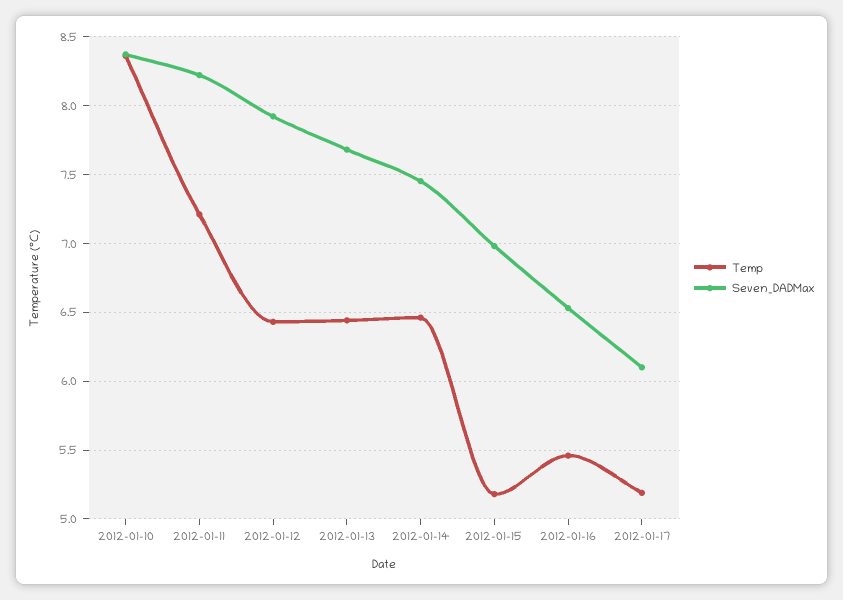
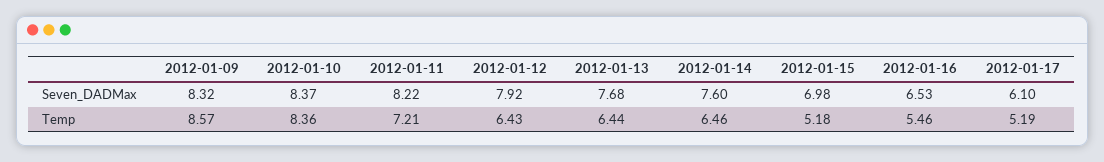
Seven_DADMax, 2012-01-14: 7.45 -> 7.6
Seven_DADMax, 2012-01-09: none -> 8.32
Temp, 2012-01-09: none -> 8.57

